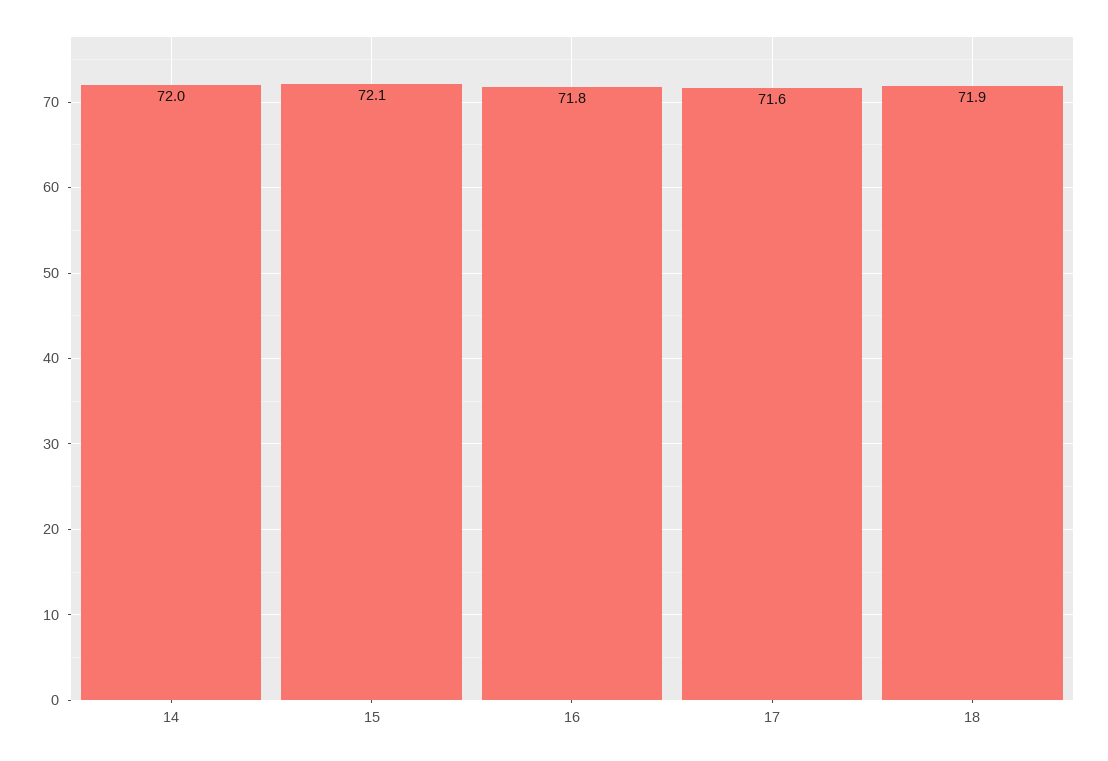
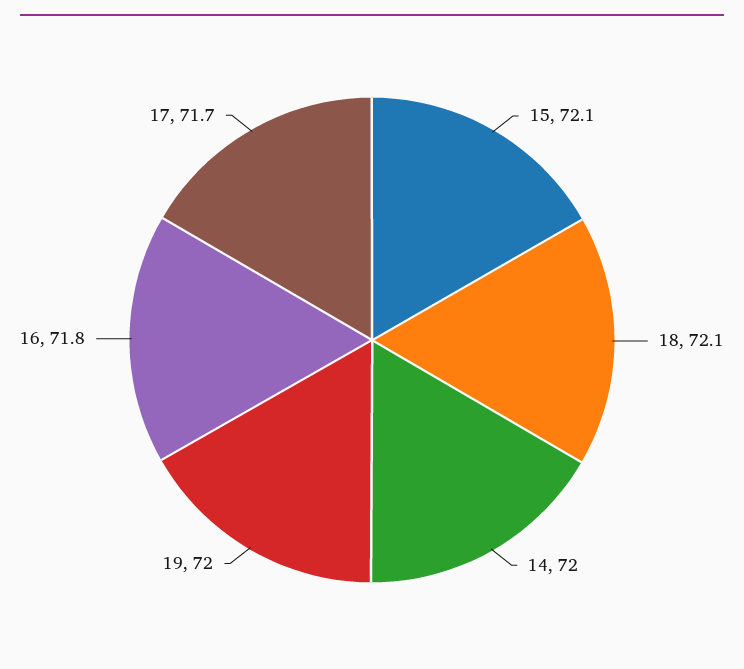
17: 71.6 -> 71.7
18: 71.9 -> 72.1
19: none -> 72

